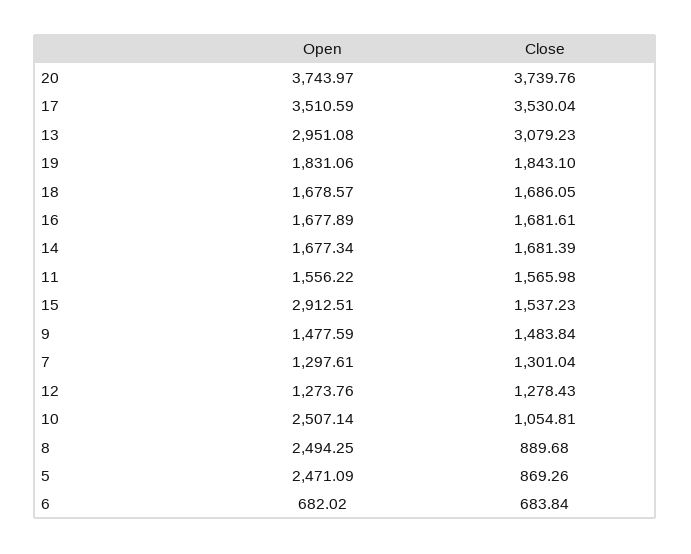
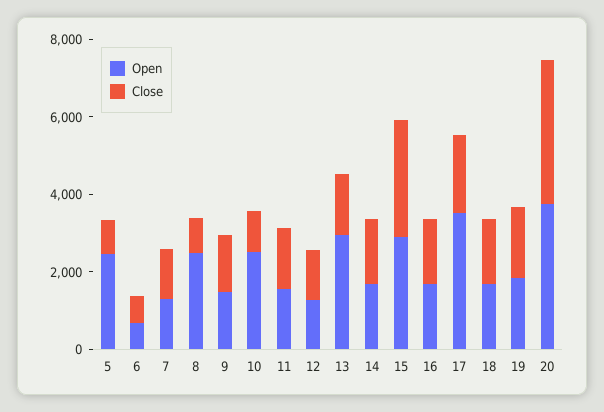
Close, 17: 3530.04 -> 2000
Close, 13: 3079.23 -> 1500
Close, 15: 1537.23 -> 3000

